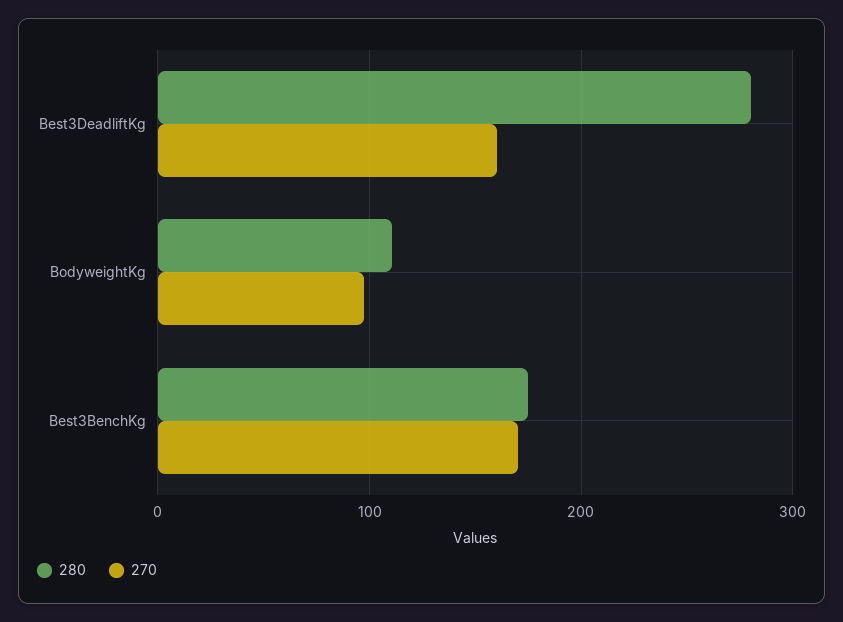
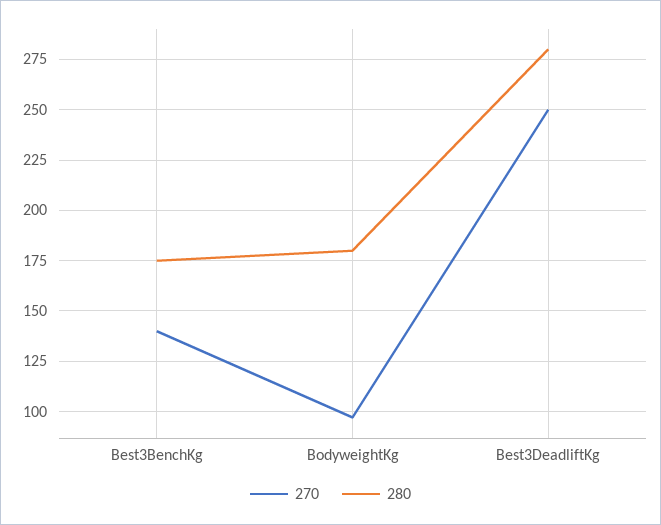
270, Best3DeadliftKg: 160 -> 250
280, BodyweightKg: 110 -> 180
270, Best3BenchKg: 170 -> 140

